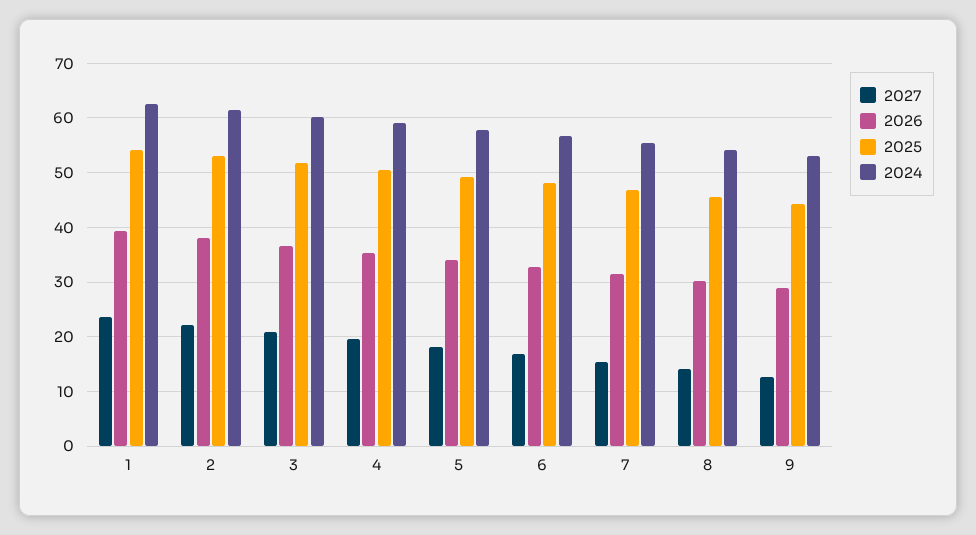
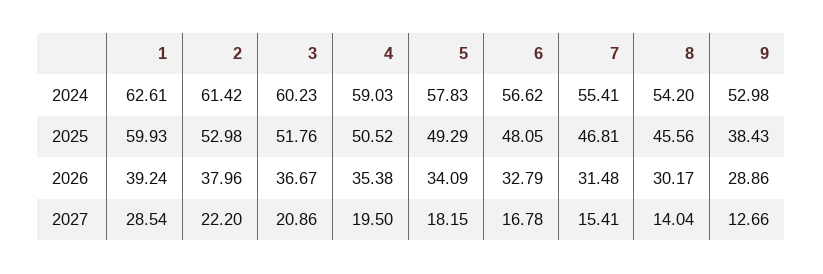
2027, 1: 24 -> 28.54
2025, 1: 54 -> 59.93
2025, 9: 44 -> 38.43

